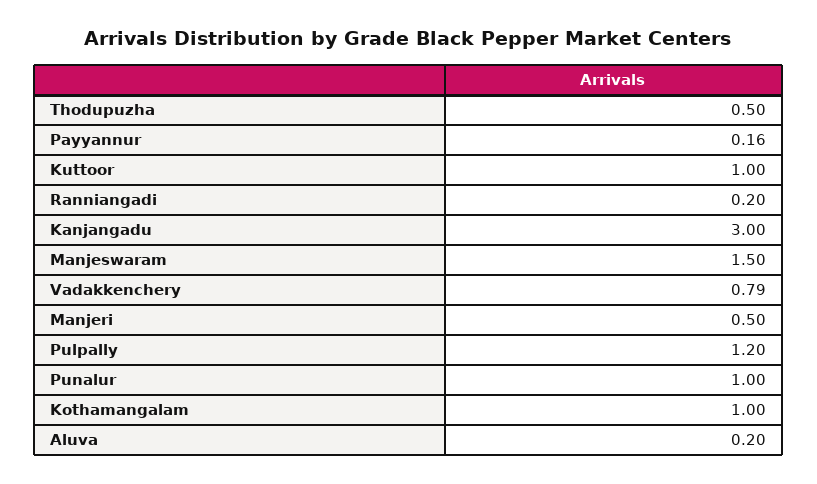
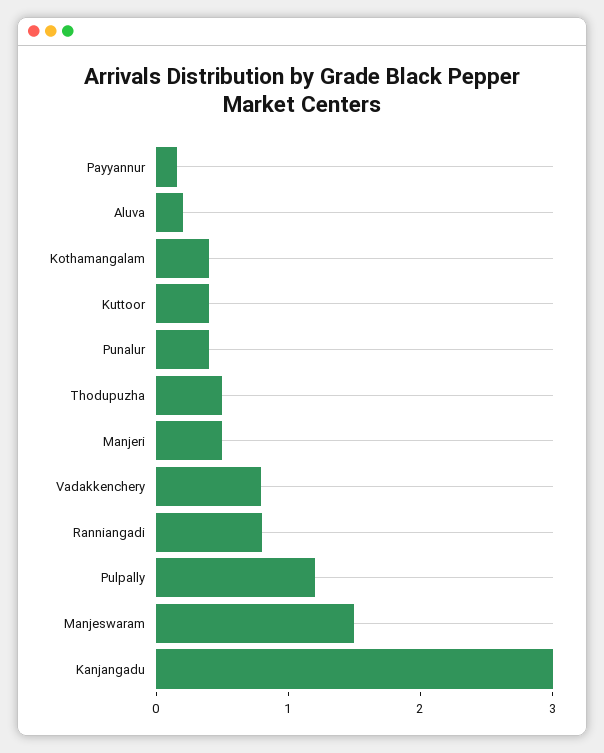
Kuttoor: 1 -> 0.4
Ranniangadi: 0.2 -> 0.8
Punalur: 1 -> 0.4
Kothamangalam: 1 -> 0.4

